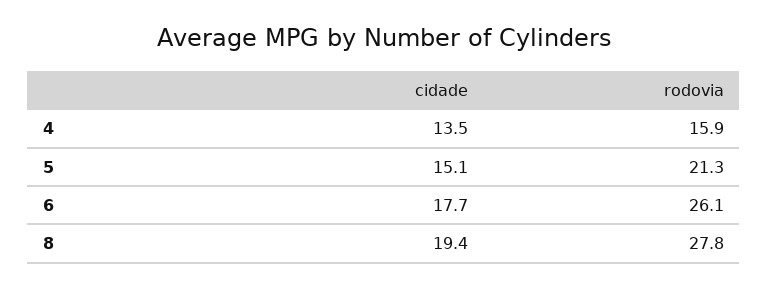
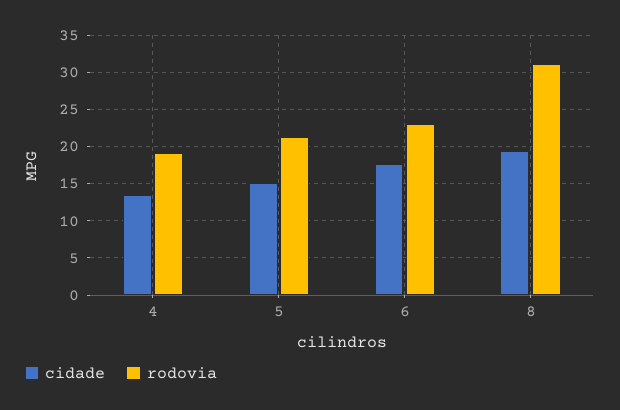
rodovia, 4: 15.9 -> 19
rodovia, 6: 26.1 -> 23
rodovia, 8: 27.8 -> 31

